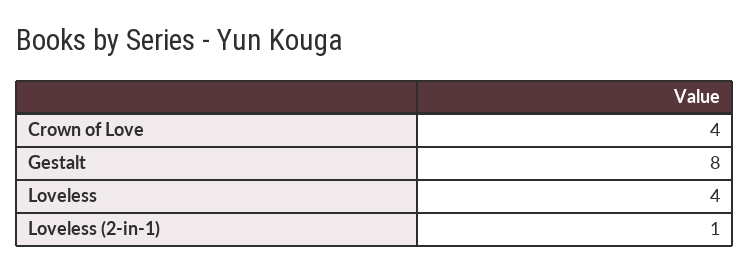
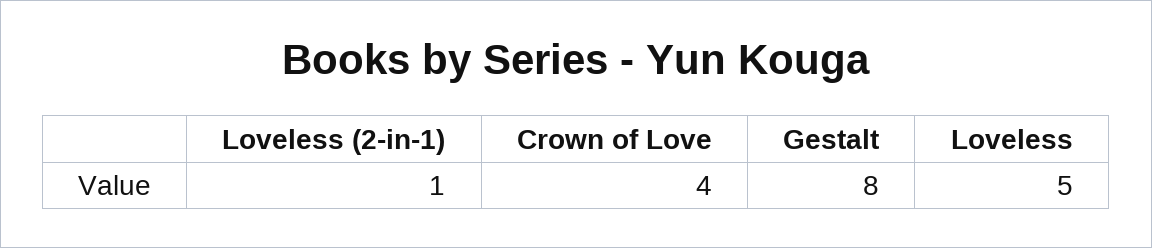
Loveless: 4 -> 5

